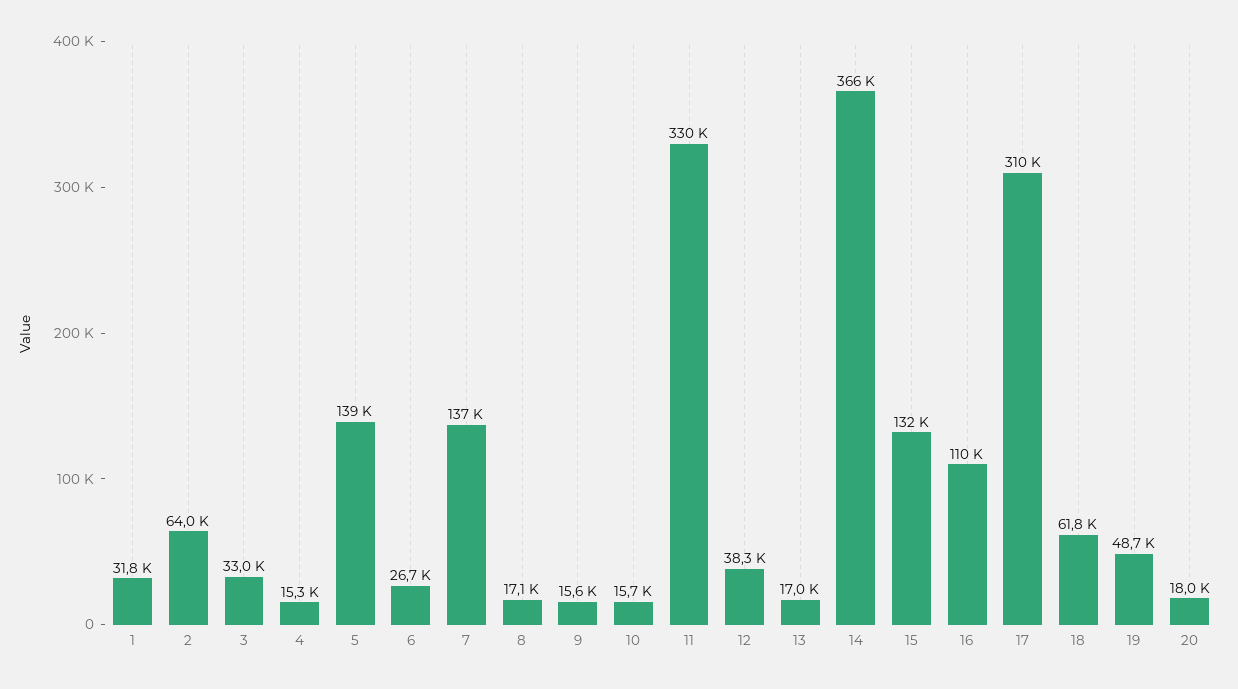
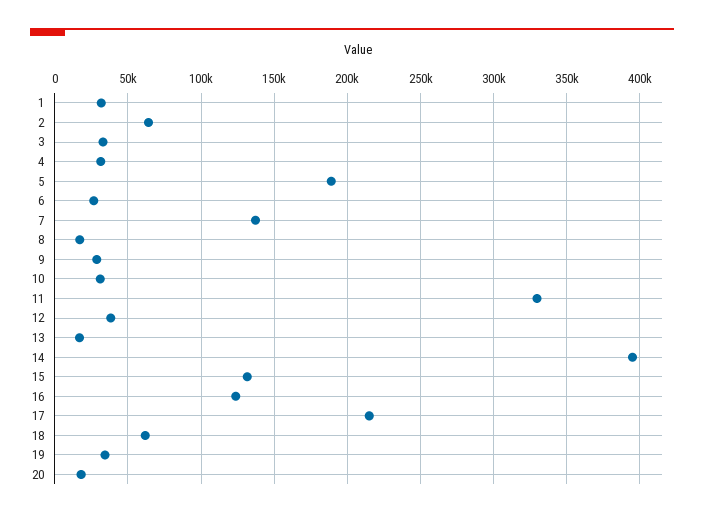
4: 15300 -> 30000
5: 139000 -> 190000
9: 15600 -> 30000
10: 15700 -> 30000
14: 366000 -> 395000
16: 110000 -> 125000
17: 310000 -> 215000
19: 48700 -> 35000

